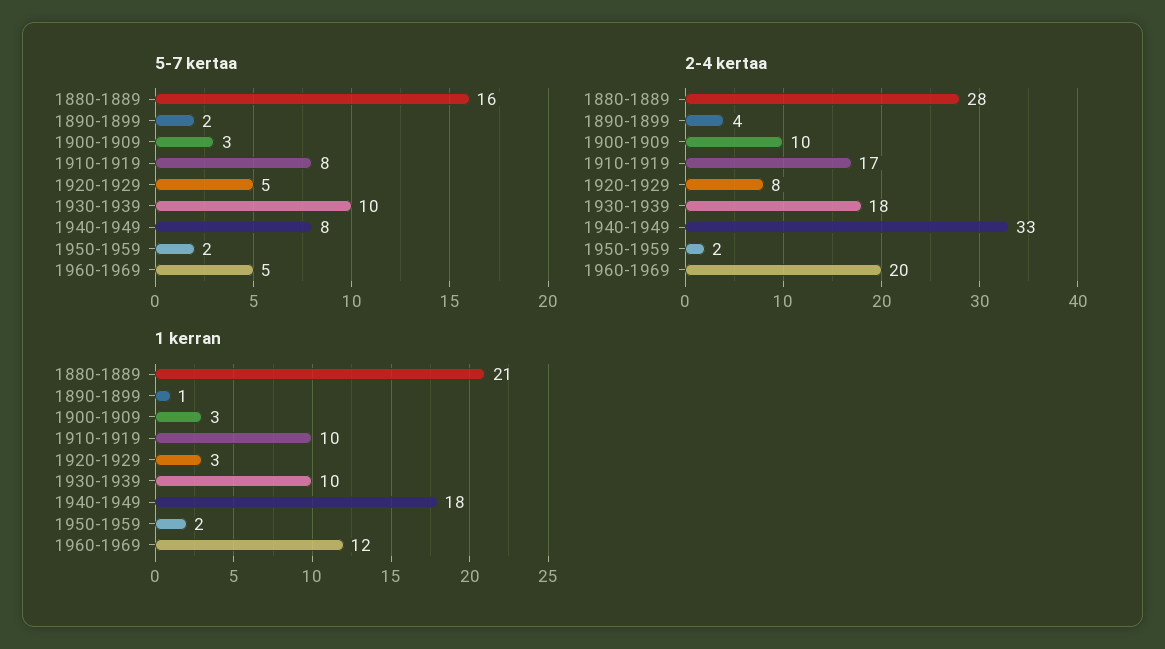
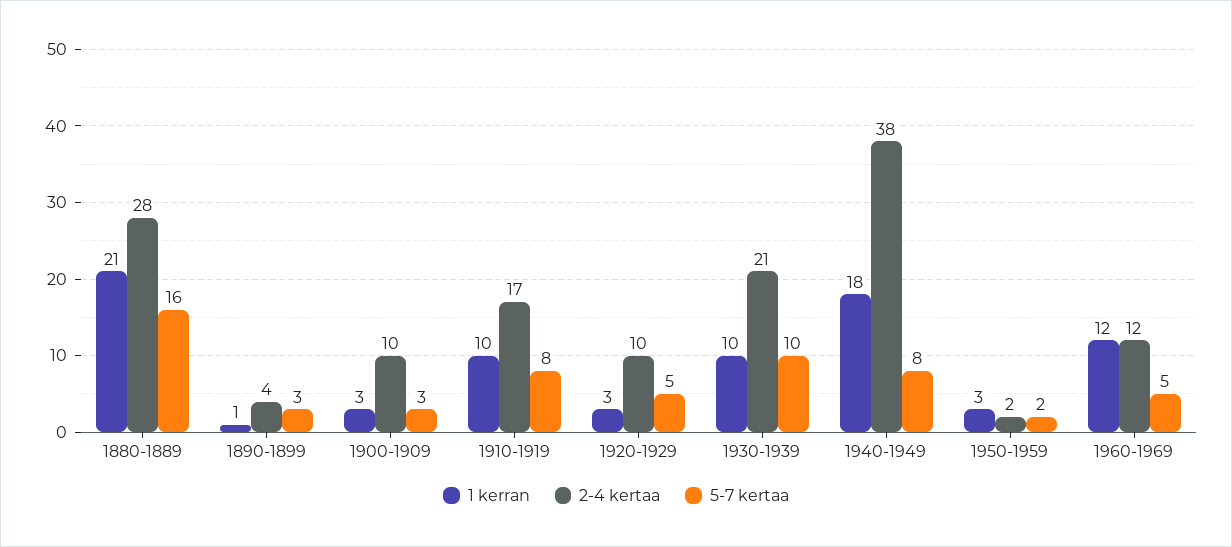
5-7 kertaa, 1890-1899: 2 -> 3
2-4 kertaa, 1920-1929: 8 -> 10
2-4 kertaa, 1930-1939: 18 -> 21
2-4 kertaa, 1940-1949: 33 -> 38
2-4 kertaa, 1960-1969: 20 -> 12
1 kerran, 1950-1959: 2 -> 3

